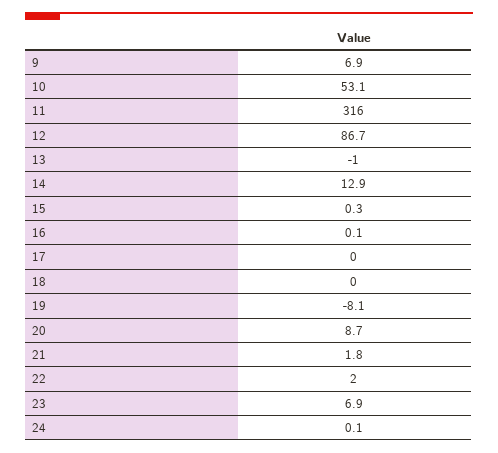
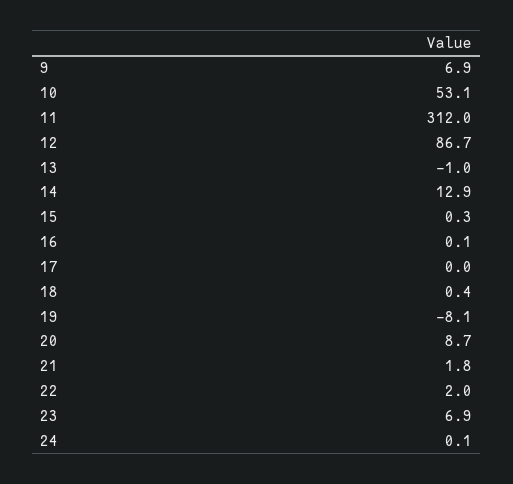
11: 316 -> 312
18: 0 -> 0.4

